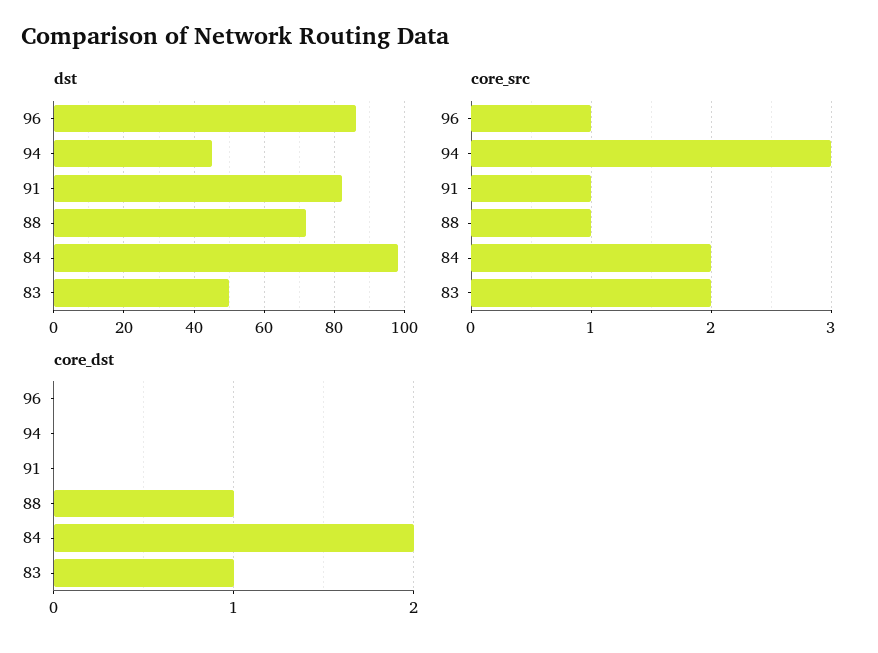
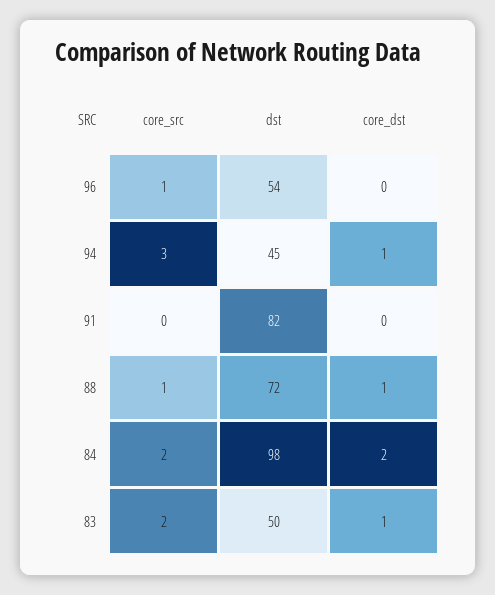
dst, 96: 85 -> 54
core_src, 91: 1 -> 0
core_dst, 94: 0 -> 1

